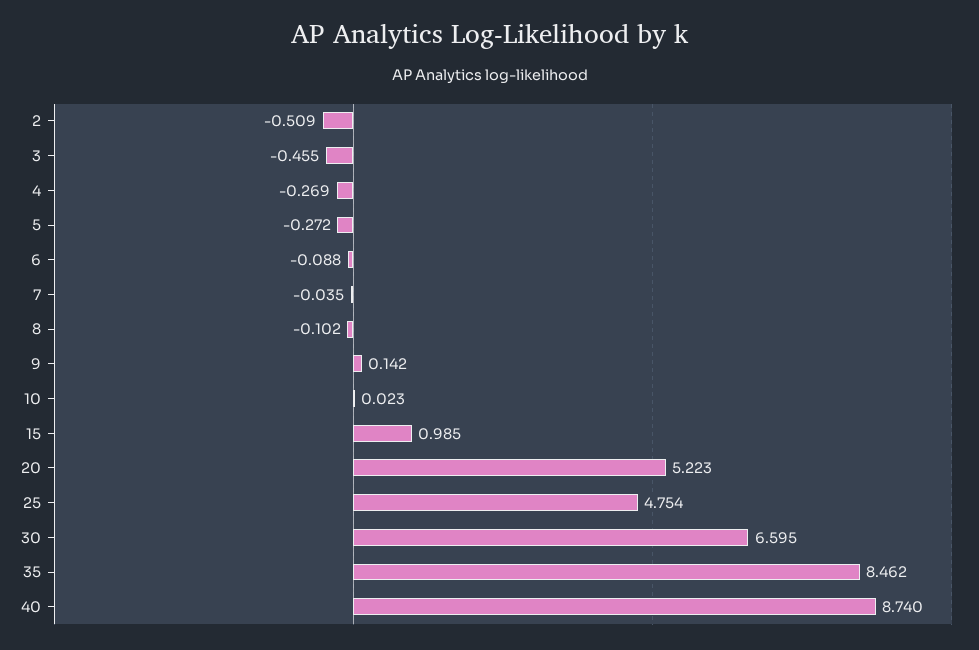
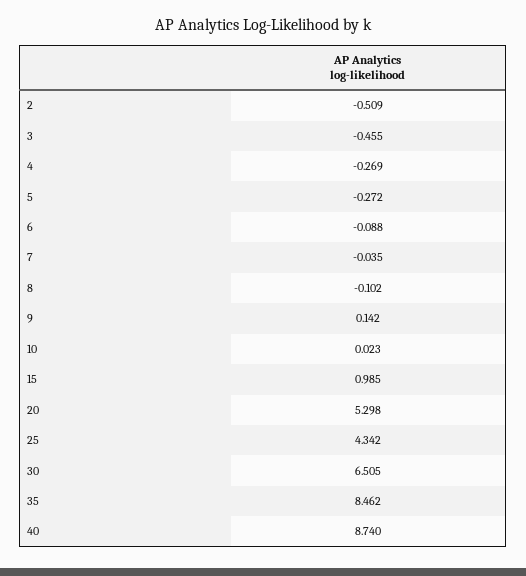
20: 5.223 -> 5.298
25: 4.754 -> 4.342
30: 6.595 -> 6.505

